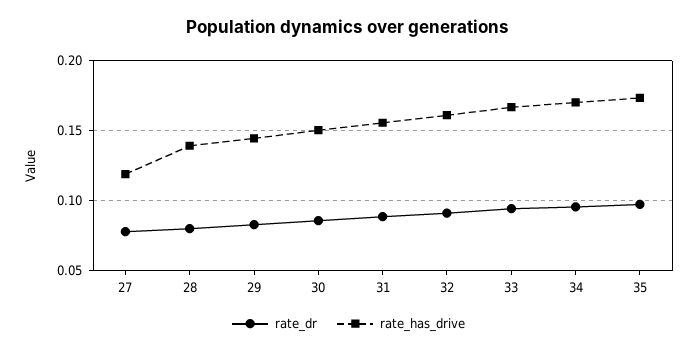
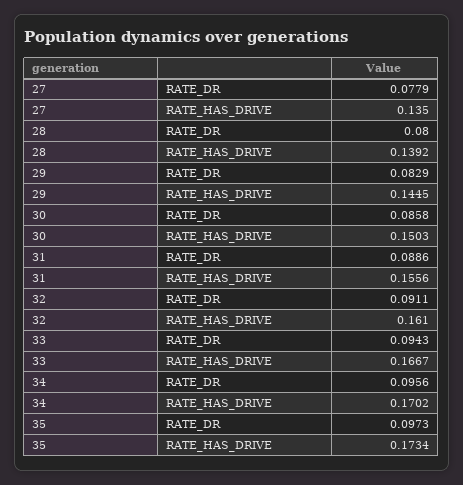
rate_has_drive, 27: 0.12 -> 0.135

